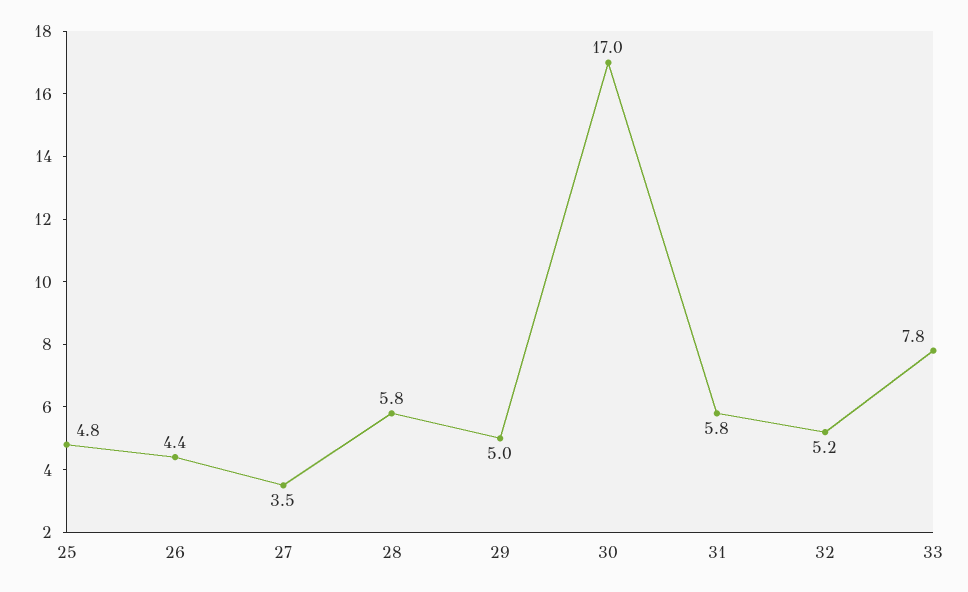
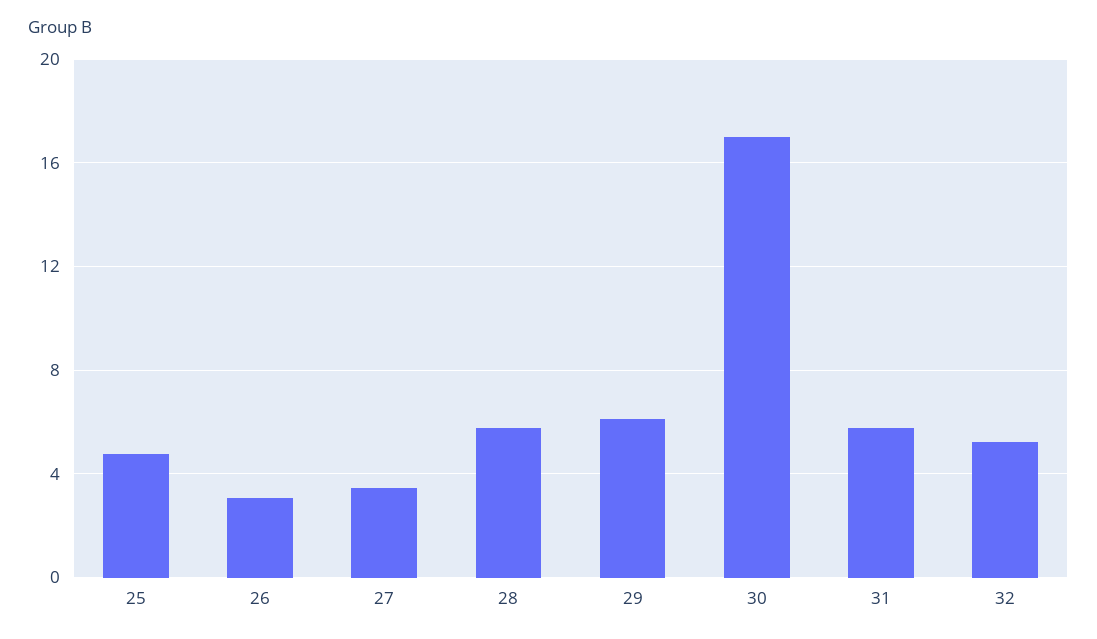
26: 4.4 -> 3
29: 5 -> 6
33: 7.8 -> none

